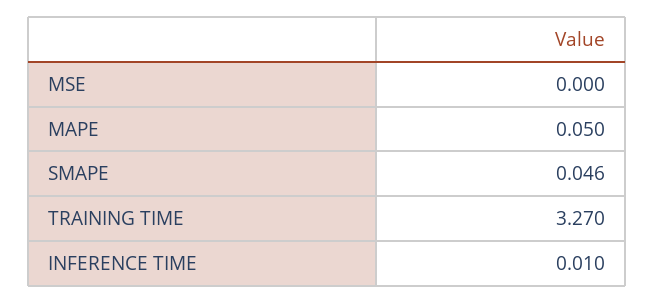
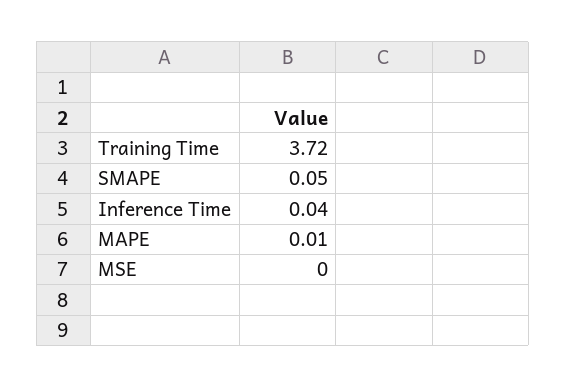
MAPE: 0.05 -> 0.01
TRAINING TIME: 3.27 -> 3.72
INFERENCE TIME: 0.01 -> 0.04

